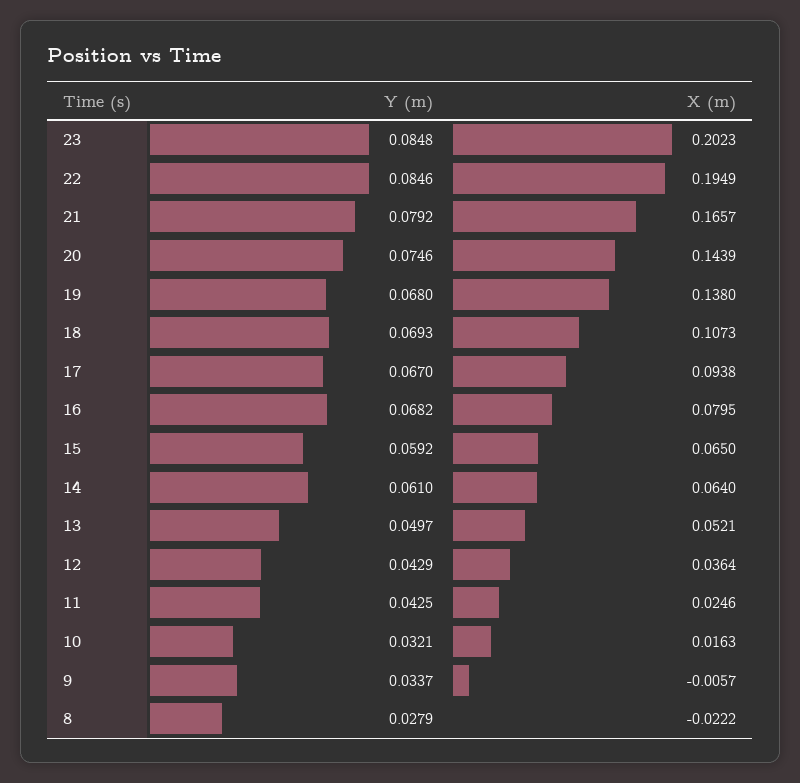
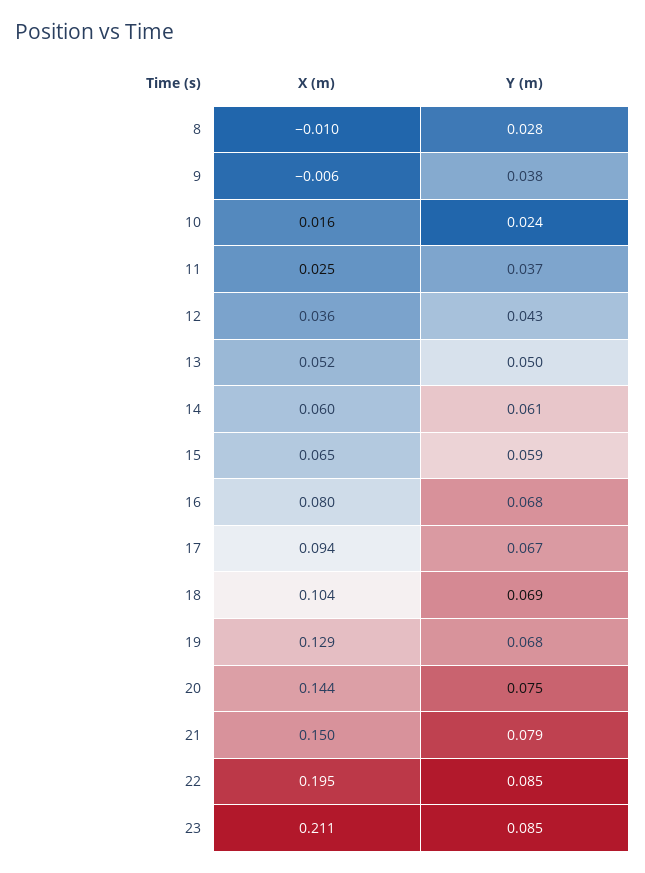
X (m), 23: 0.2023 -> 0.211
X (m), 21: 0.1657 -> 0.15
X (m), 19: 0.138 -> 0.129
X (m), 18: 0.1073 -> 0.104
X (m), 14: 0.064 -> 0.06
Y (m), 11: 0.0425 -> 0.037
Y (m), 10: 0.0321 -> 0.024
Y (m), 9: 0.0337 -> 0.038
X (m), 8: -0.0222 -> -0.01

